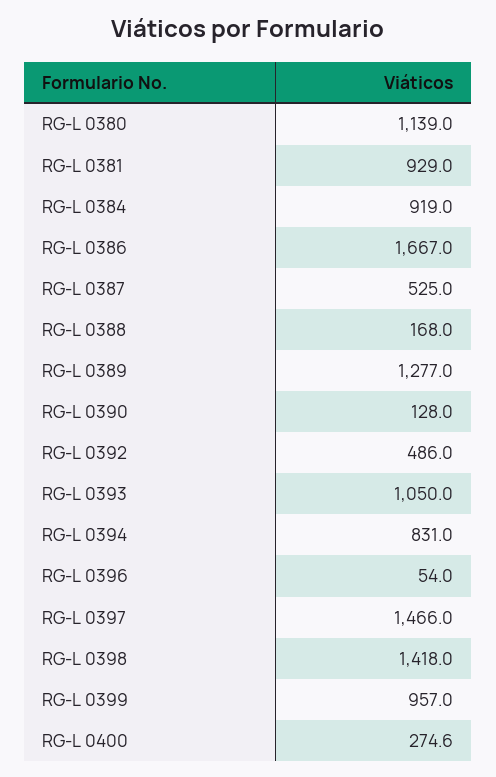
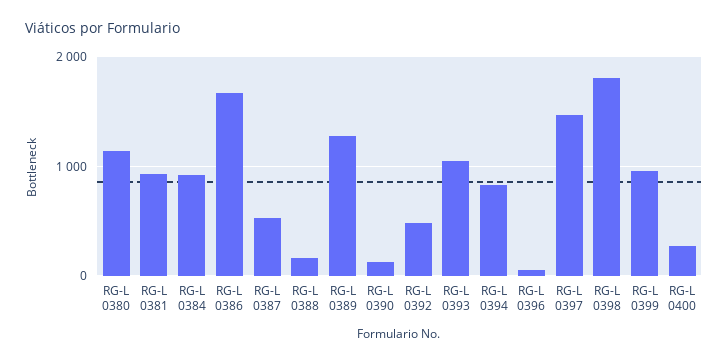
RG-L 0398: 1418 -> 1800

